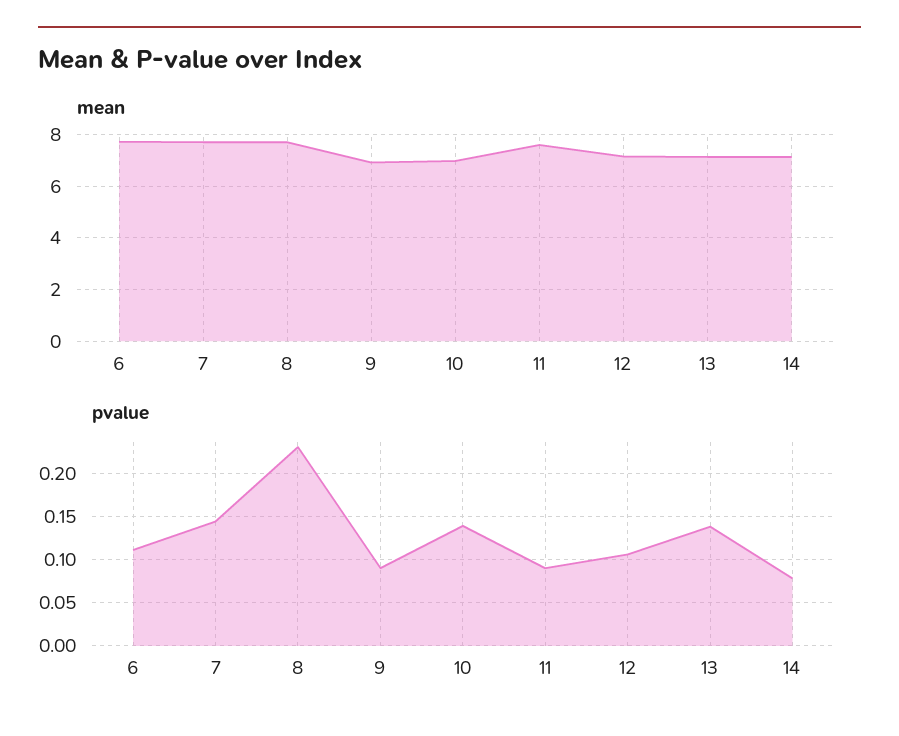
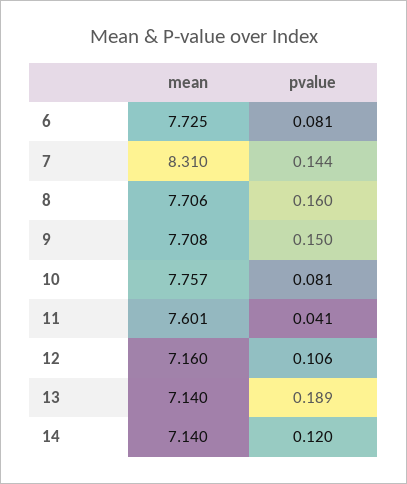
mean, 7: 7.75 -> 8.31
mean, 9: 7 -> 7.708
mean, 10: 7 -> 7.757
pvalue, 6: 0.11 -> 0.081
pvalue, 8: 0.23 -> 0.16
pvalue, 9: 0.09 -> 0.15
pvalue, 10: 0.14 -> 0.081
pvalue, 11: 0.09 -> 0.041
pvalue, 13: 0.14 -> 0.189
pvalue, 14: 0.08 -> 0.12

